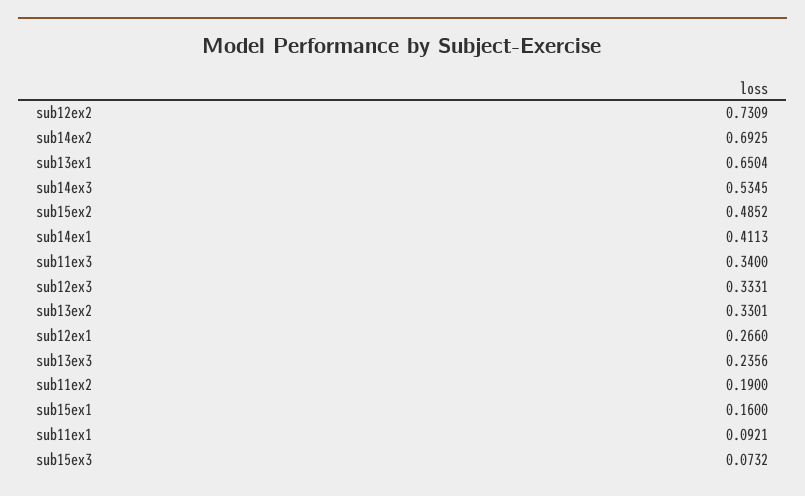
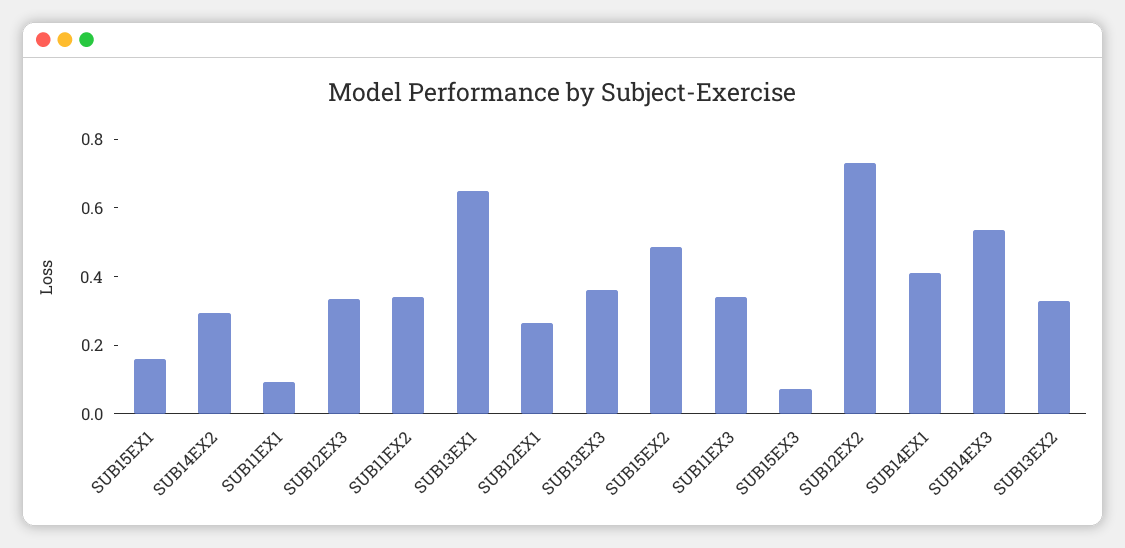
sub14ex2: 0.6925 -> 0.3
sub13ex3: 0.2356 -> 0.35
sub11ex2: 0.19 -> 0.35

